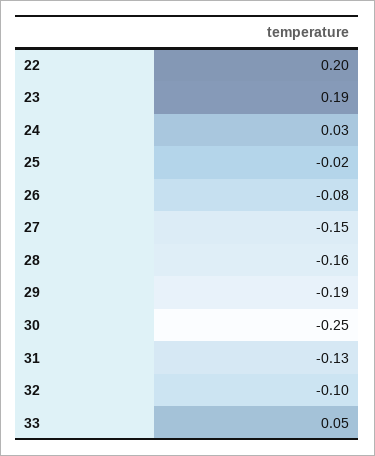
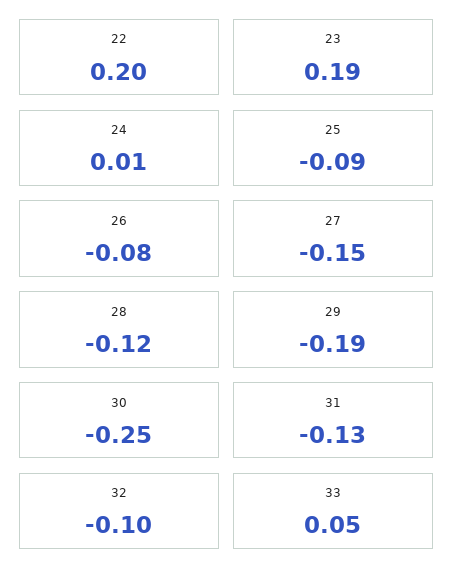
24: 0.03 -> 0.01
25: -0.02 -> -0.09
28: -0.16 -> -0.12

